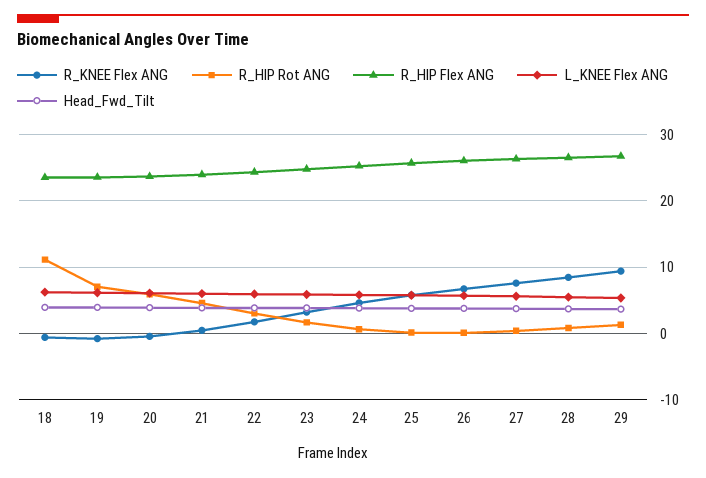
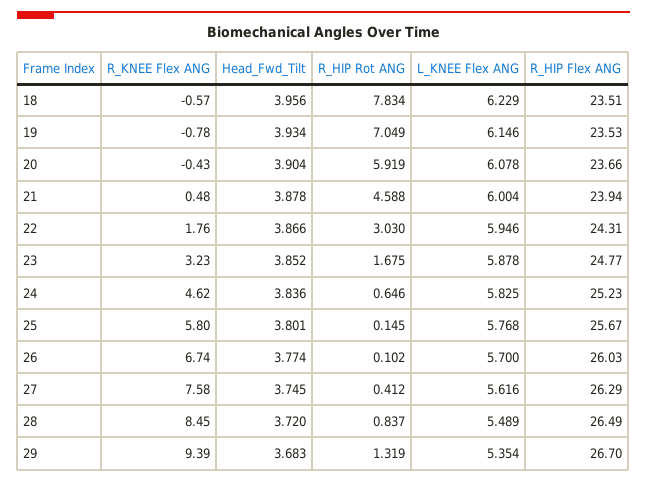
R_HIP Rot ANG, 18: 11 -> 7.834

